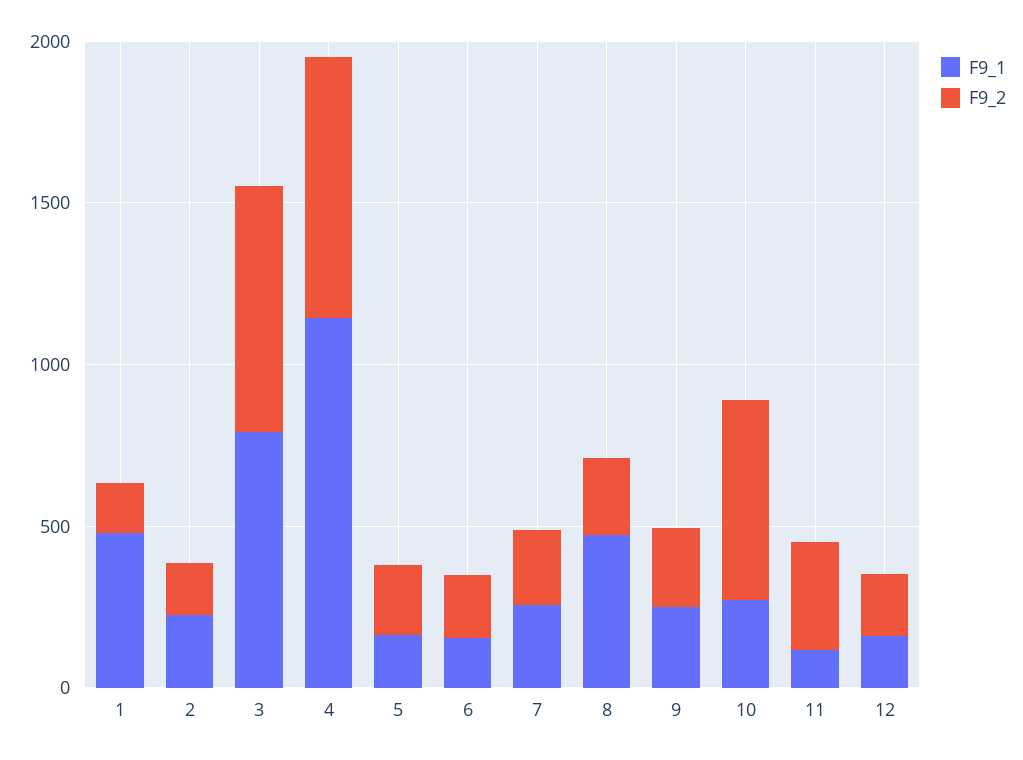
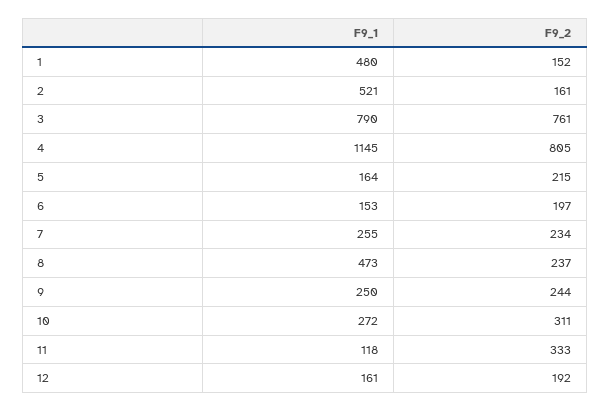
F9_1, 2: 200 -> 521
F9_2, 10: 600 -> 311

